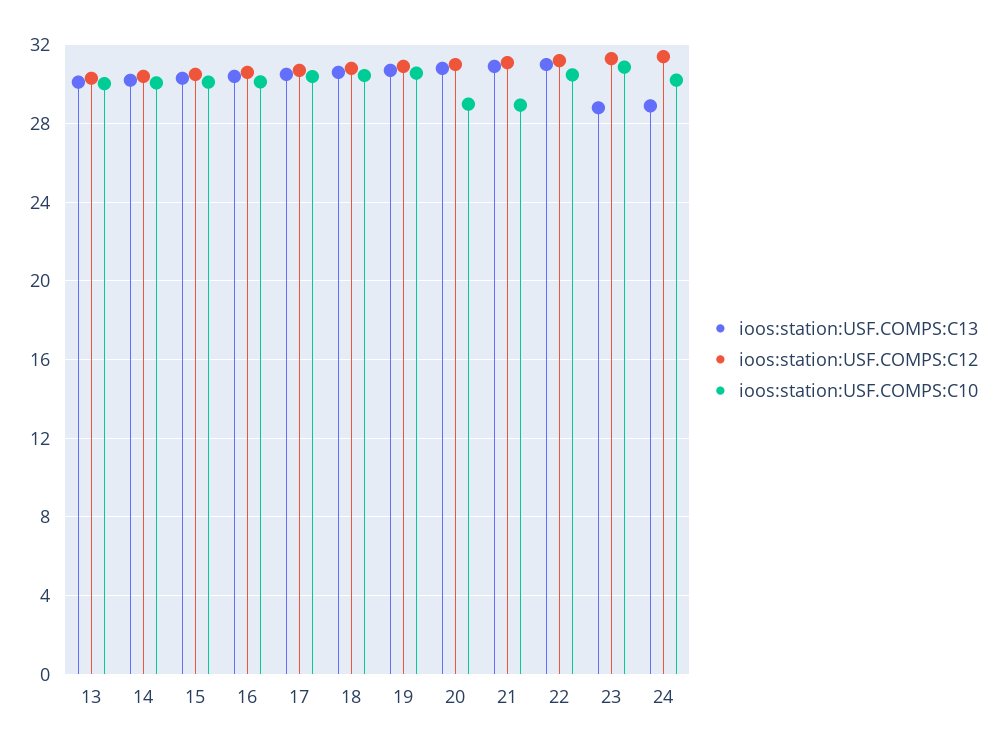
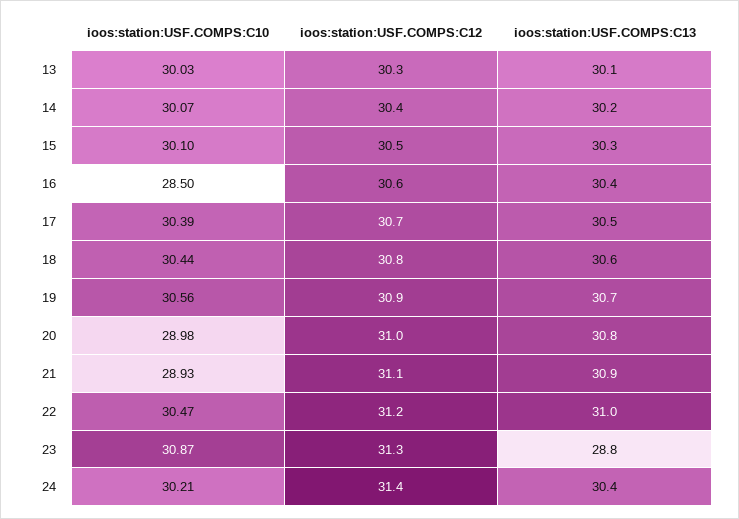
ioos:station:USF.COMPS:C10, 16: 30 -> 28.5
ioos:station:USF.COMPS:C13, 24: 29 -> 30.4

